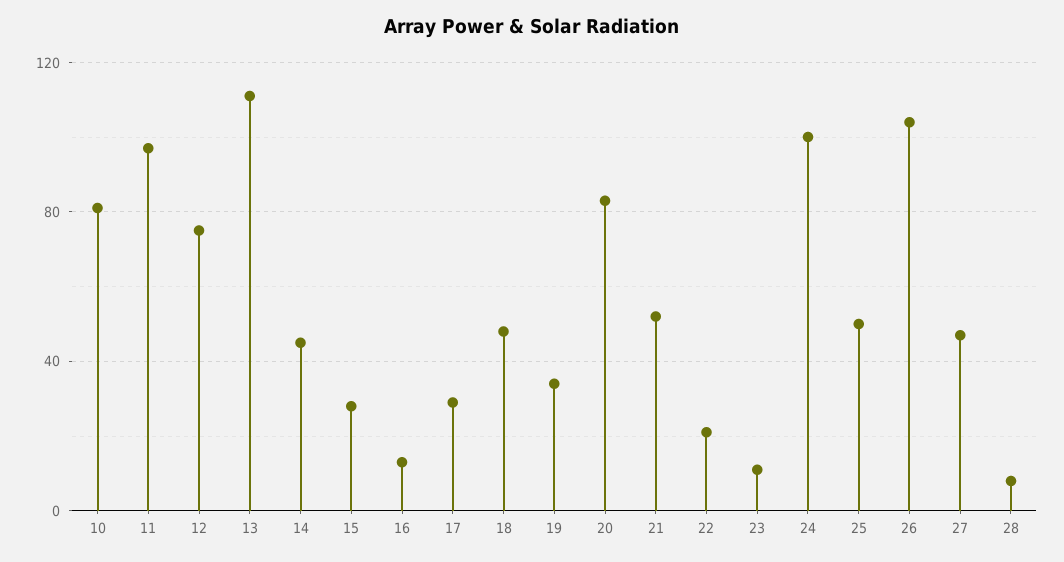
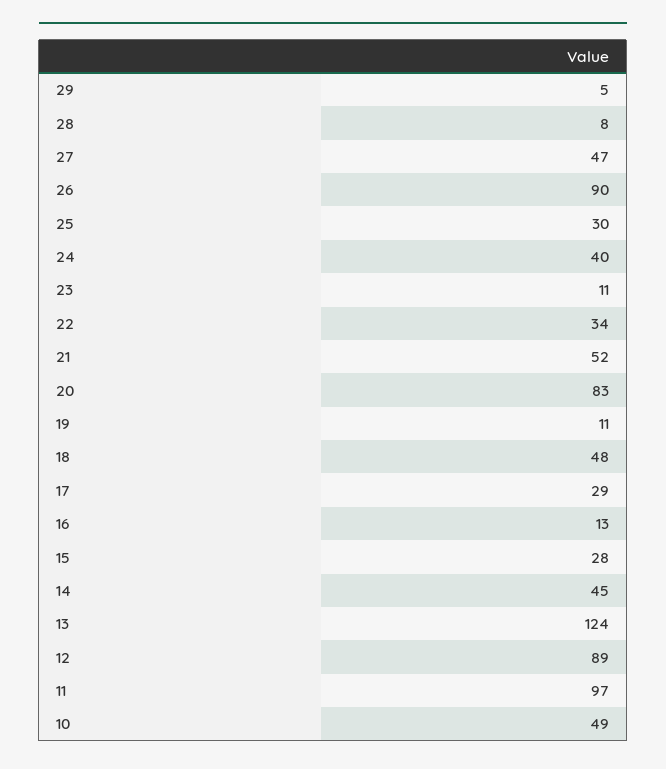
10: 80 -> 49
12: 75 -> 89
13: 110 -> 124
19: 35 -> 11
22: 20 -> 34
24: 100 -> 40
25: 50 -> 30
26: 105 -> 90
29: none -> 5

